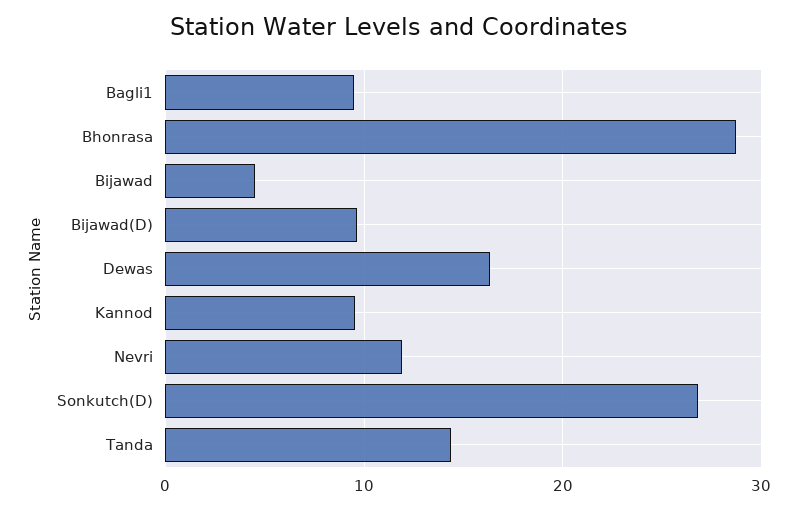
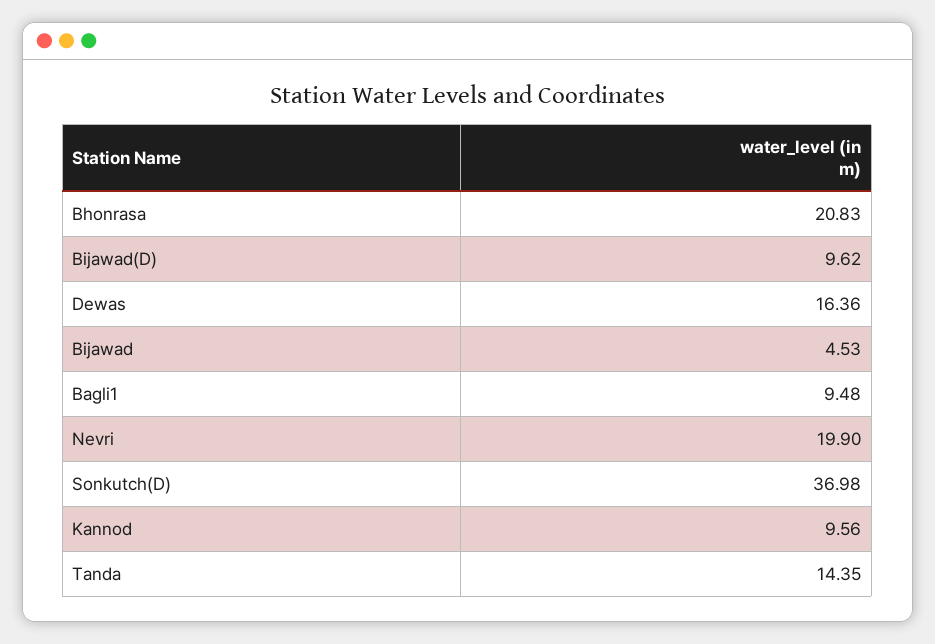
Bhonrasa: 29 -> 20.83
Nevri: 12 -> 19.9
Sonkutch(D): 27 -> 36.98

